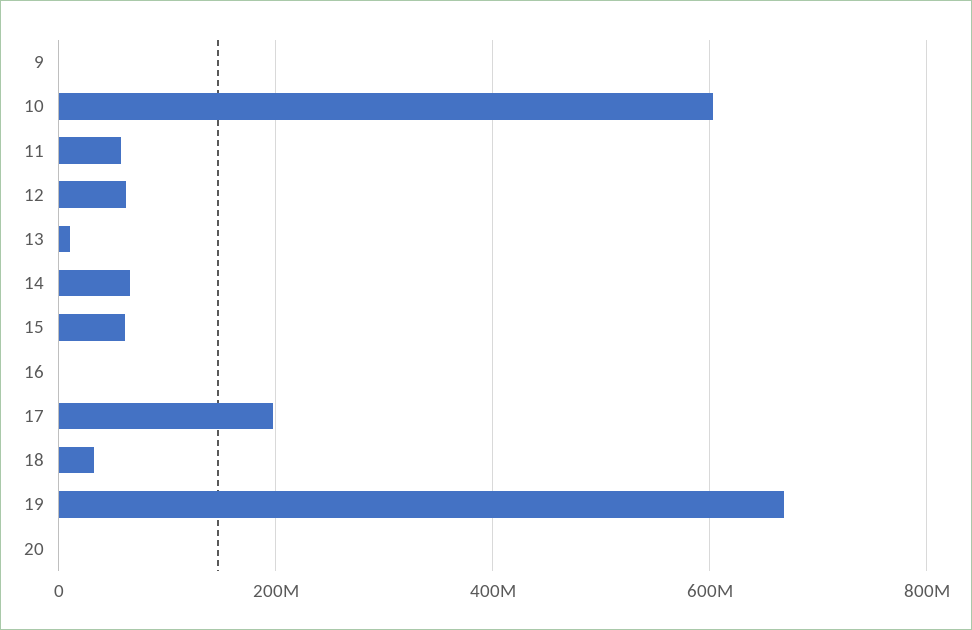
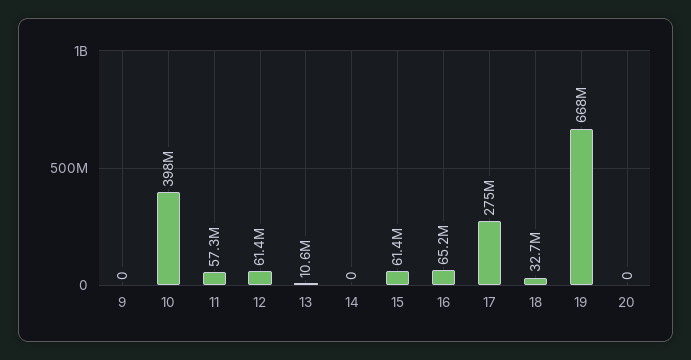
10: 600000000 -> 398000000
14: 60000000 -> 0
16: 0 -> 65200000
17: 200000000 -> 275000000

